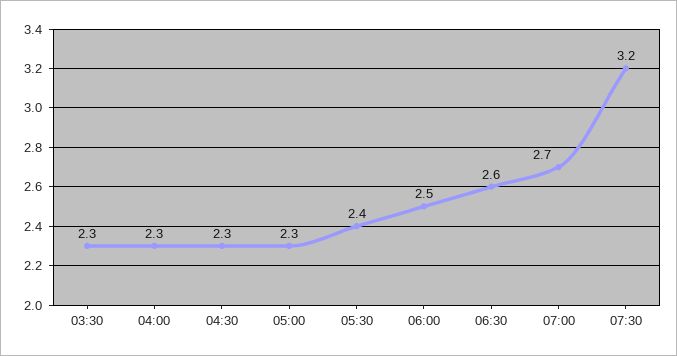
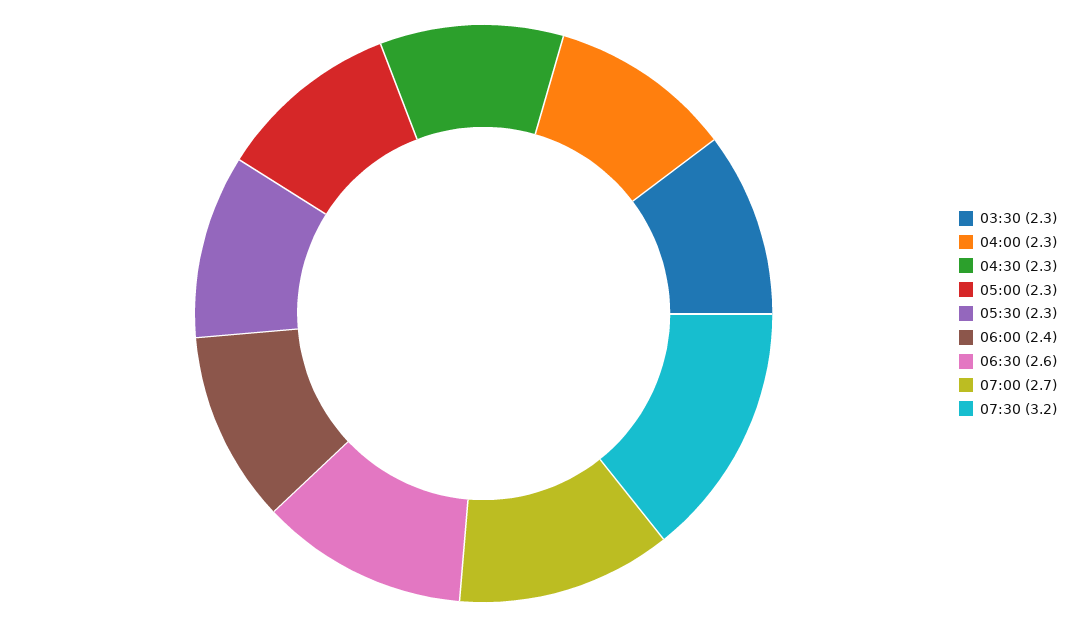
05:30: 2.4 -> 2.3
06:00: 2.5 -> 2.4

